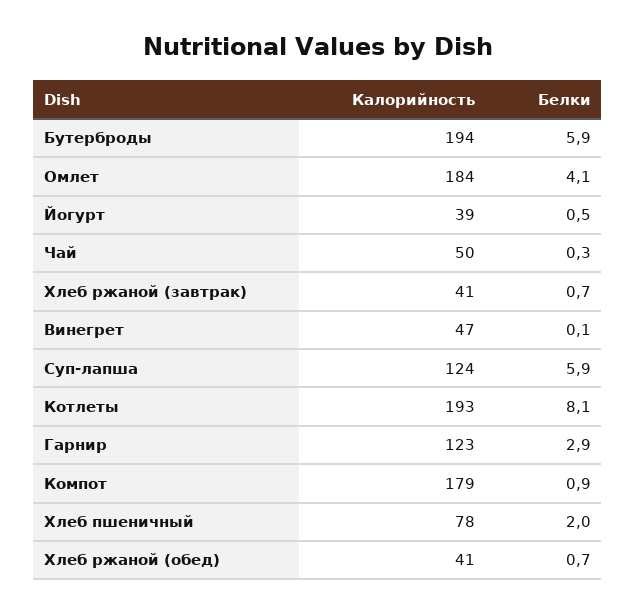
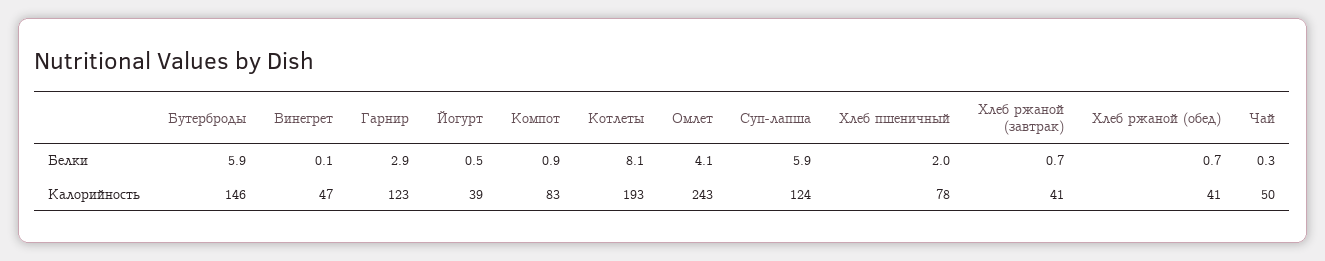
Калорийность, Бутерброды: 194 -> 146
Калорийность, Омлет: 184 -> 243
Калорийность, Компот: 179 -> 83

